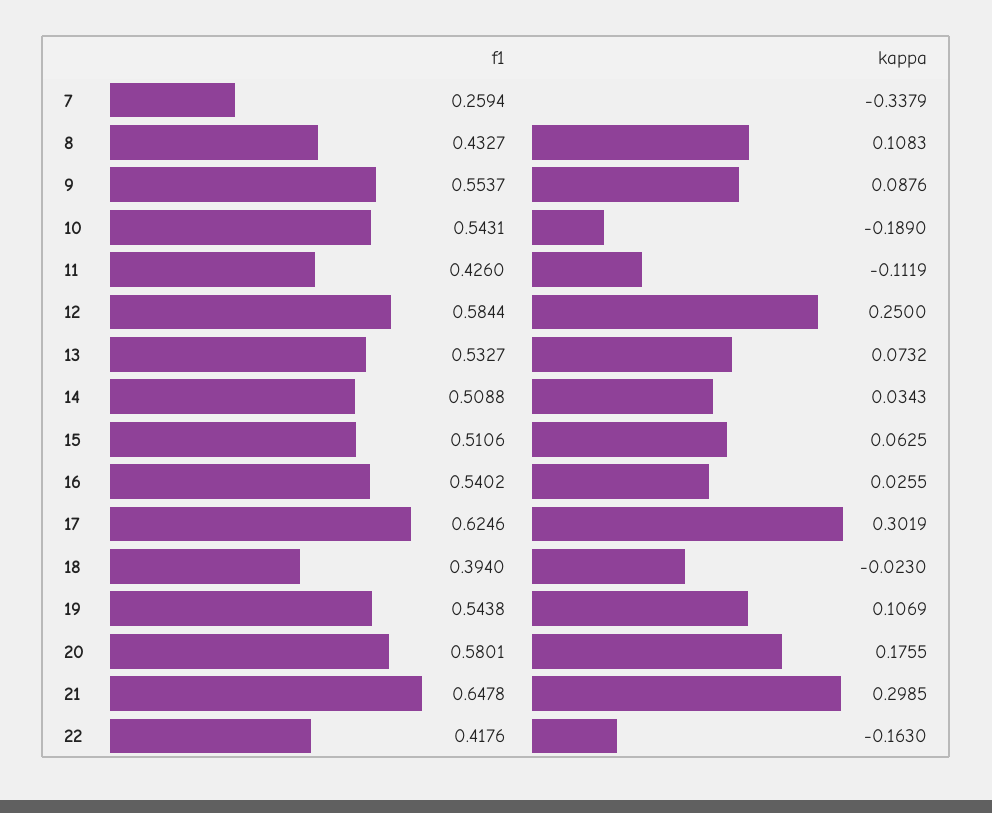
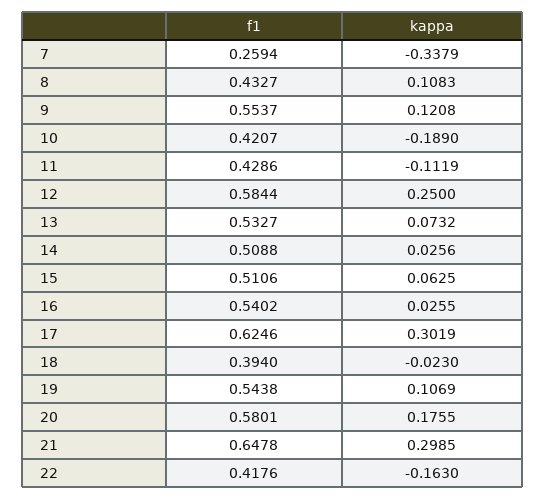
kappa, 9: 0.0876 -> 0.1208
f1, 10: 0.5431 -> 0.4207
f1, 11: 0.426 -> 0.4286
kappa, 14: 0.0343 -> 0.0256

